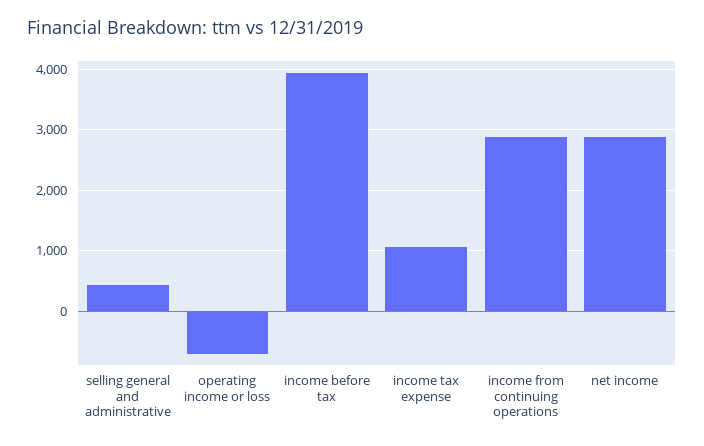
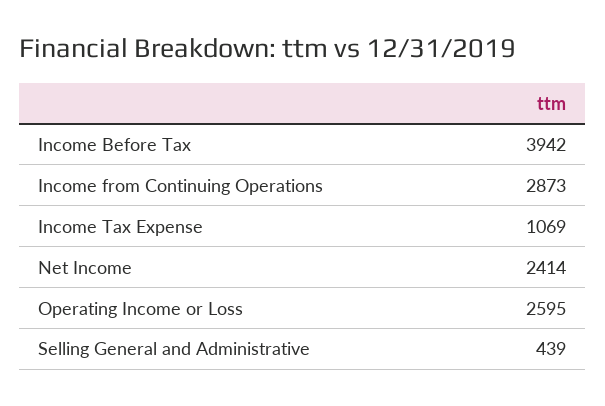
operating income or loss: -700 -> 2595
net income: 2900 -> 2414

